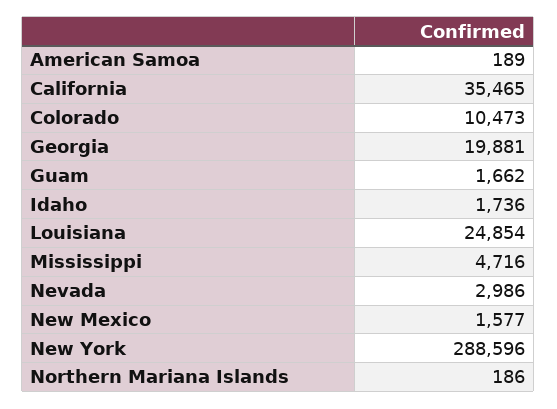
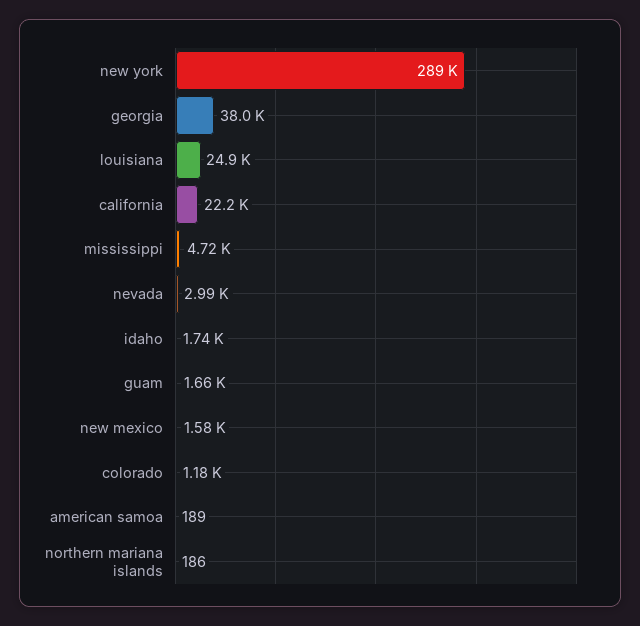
California: 35465 -> 22200
Colorado: 10473 -> 1180
Georgia: 19881 -> 38000

